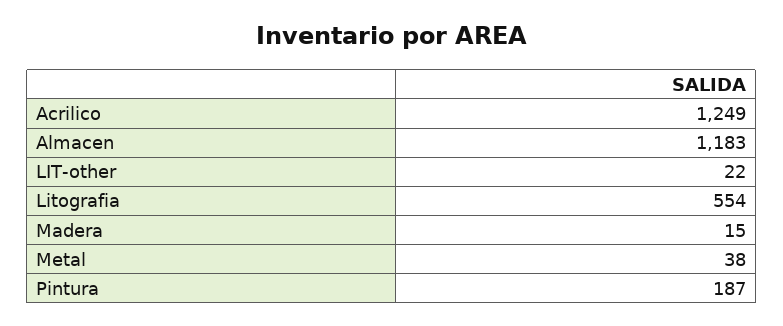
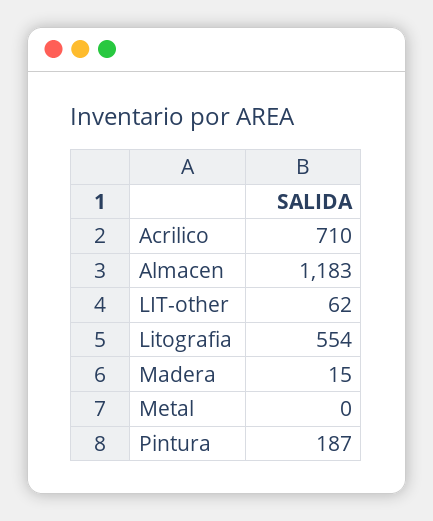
Acrilico: 1249 -> 710
LIT-other: 22 -> 62
Metal: 38 -> 0

